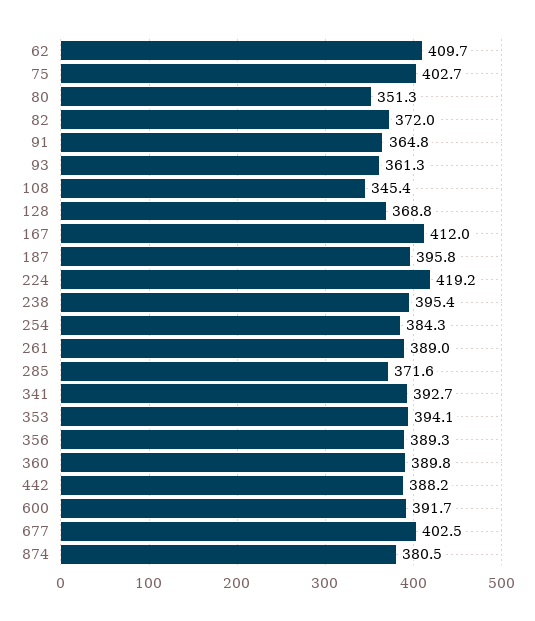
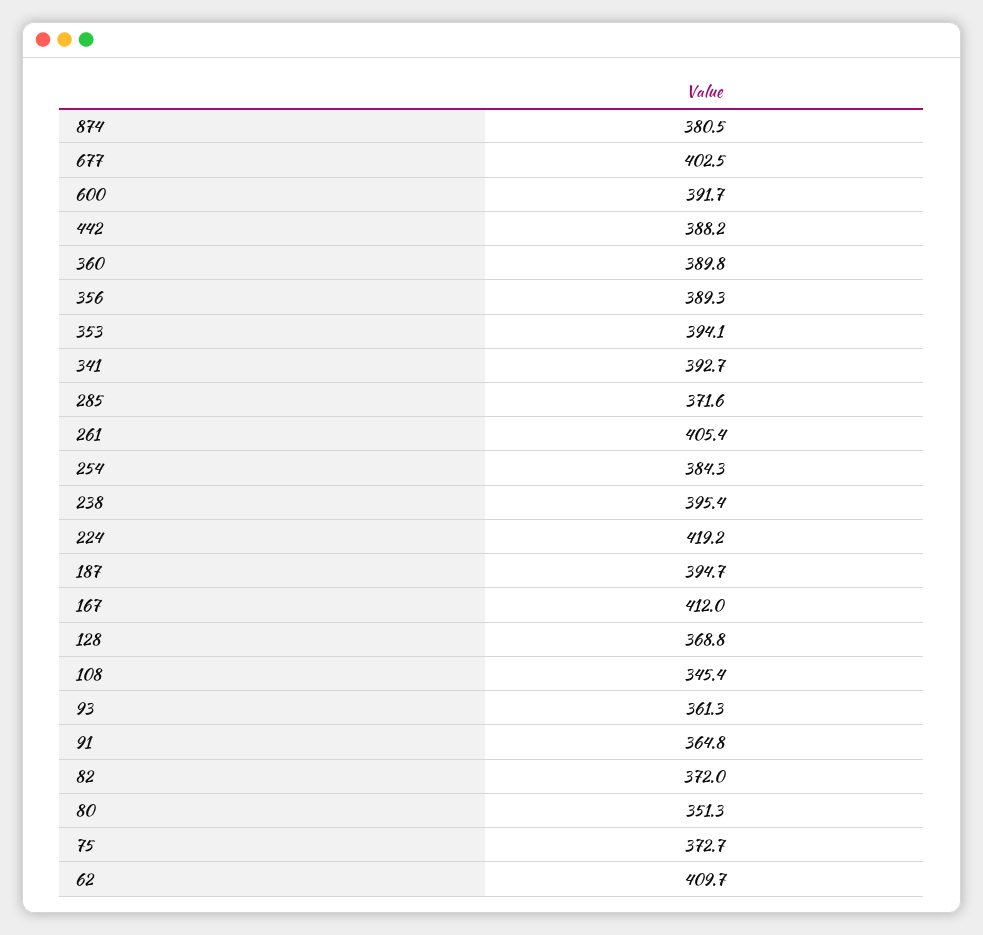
75: 402.7 -> 372.7
187: 395.8 -> 394.7
261: 389 -> 405.4

